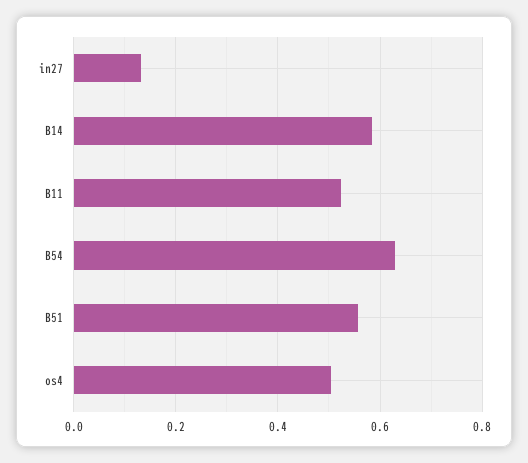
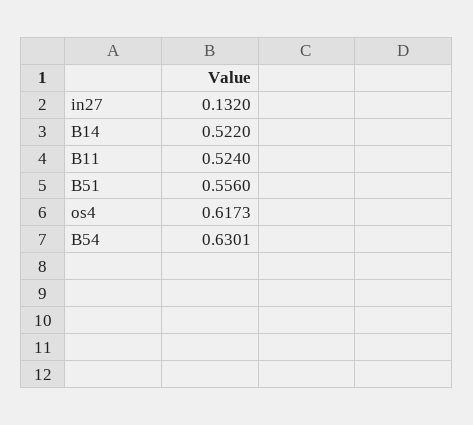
B14: 0.58 -> 0.522
os4: 0.5 -> 0.6173

